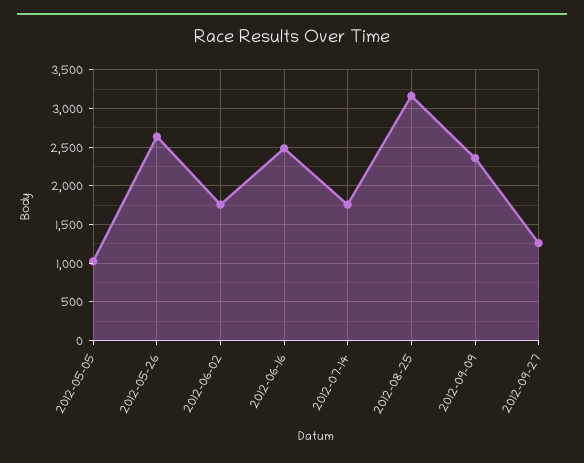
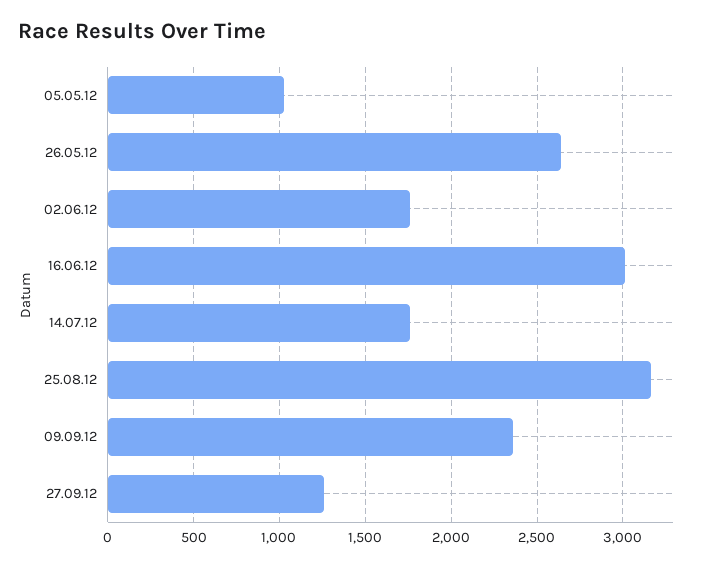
2012-06-16: 2500 -> 3000

